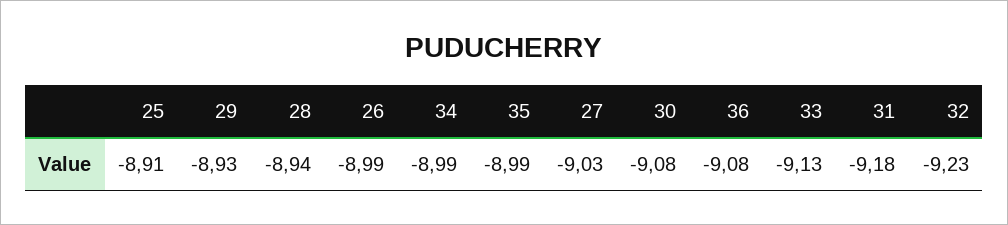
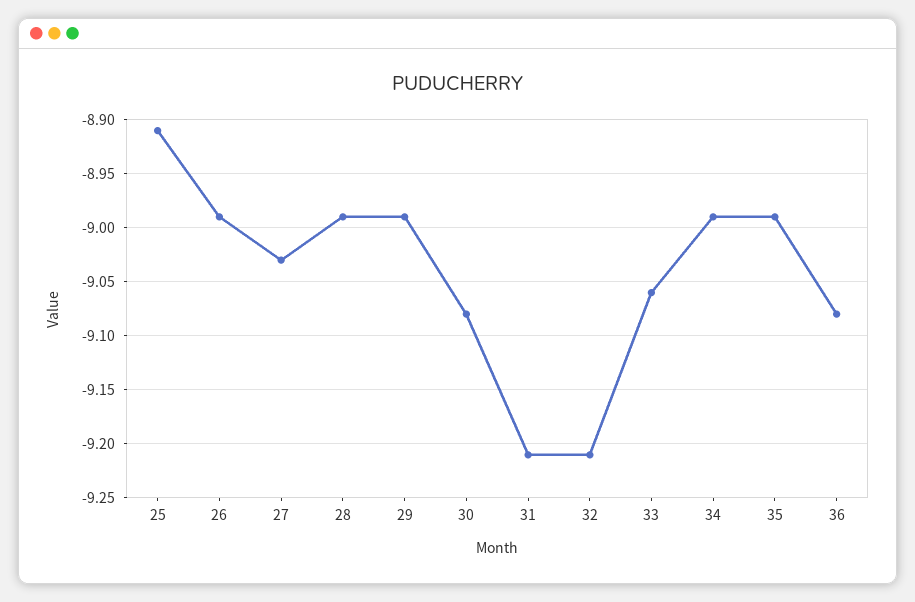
29: -8.93 -> -8.99
28: -8.94 -> -8.99
33: -9.13 -> -9.06
31: -9.18 -> -9.21
32: -9.23 -> -9.21

